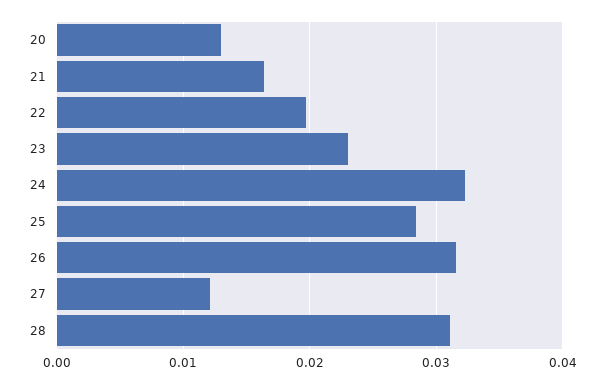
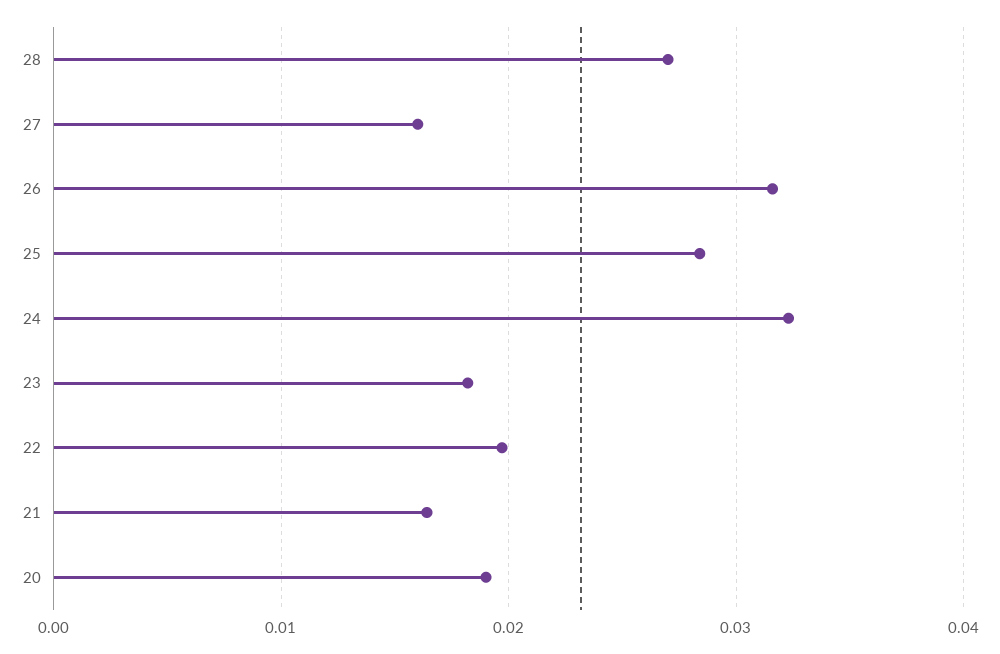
20: 0.013 -> 0.019
23: 0.023 -> 0.018
27: 0.012 -> 0.016
28: 0.031 -> 0.027

